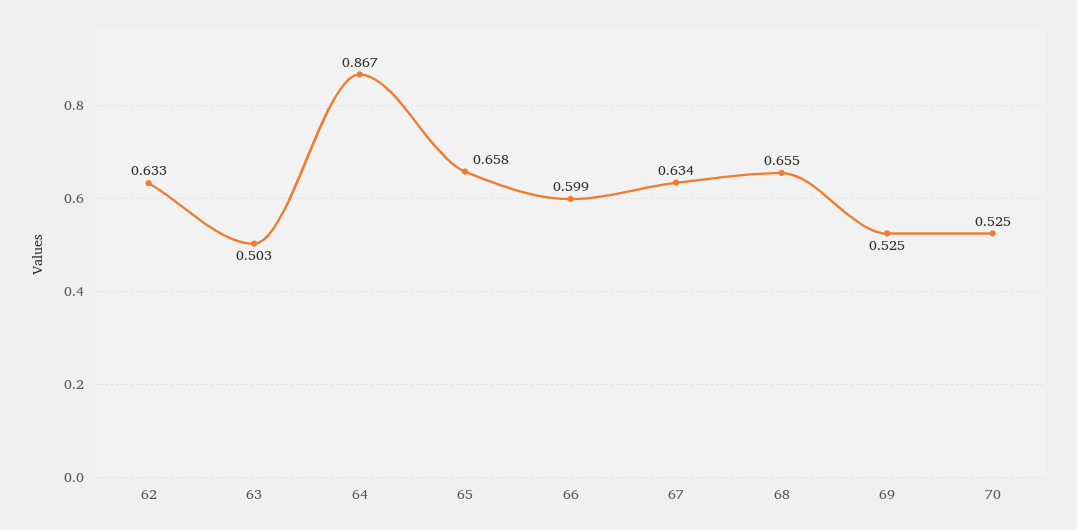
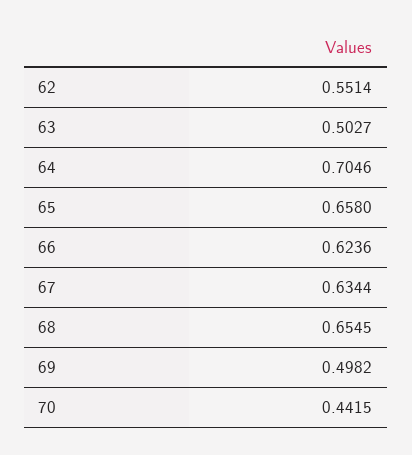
62: 0.633 -> 0.5514
64: 0.867 -> 0.7046
66: 0.599 -> 0.6236
69: 0.525 -> 0.4982
70: 0.525 -> 0.4415

